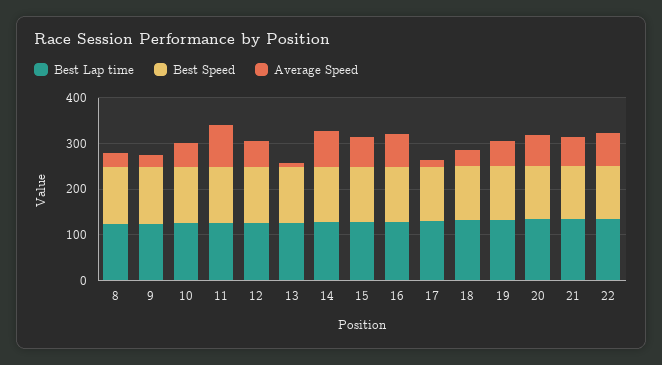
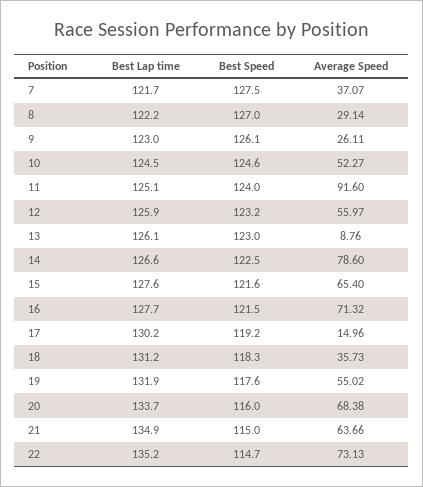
Best Lap time, 7: none -> 121.7
Best Speed, 7: none -> 127.5
Average Speed, 7: none -> 37.07

